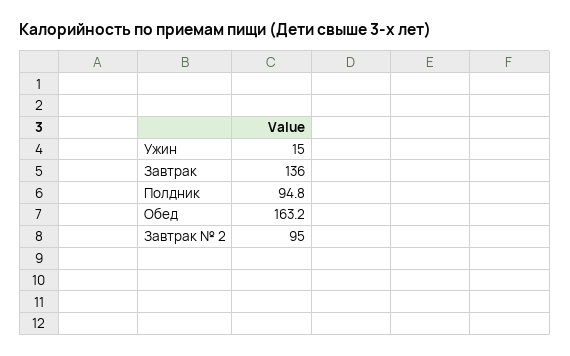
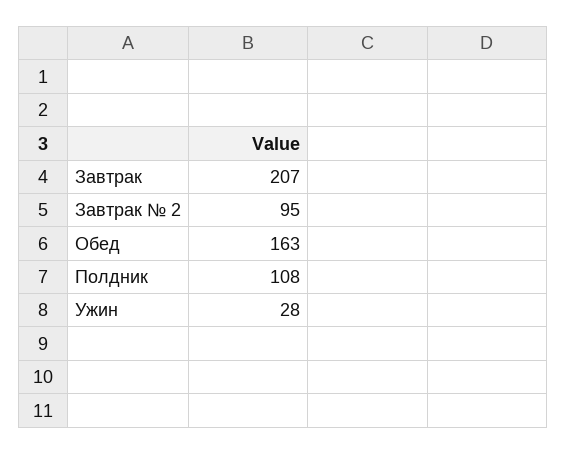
Ужин: 15 -> 28
Завтрак: 136 -> 207
Полдник: 94.8 -> 108

